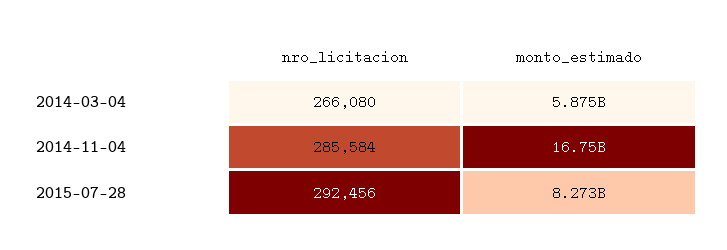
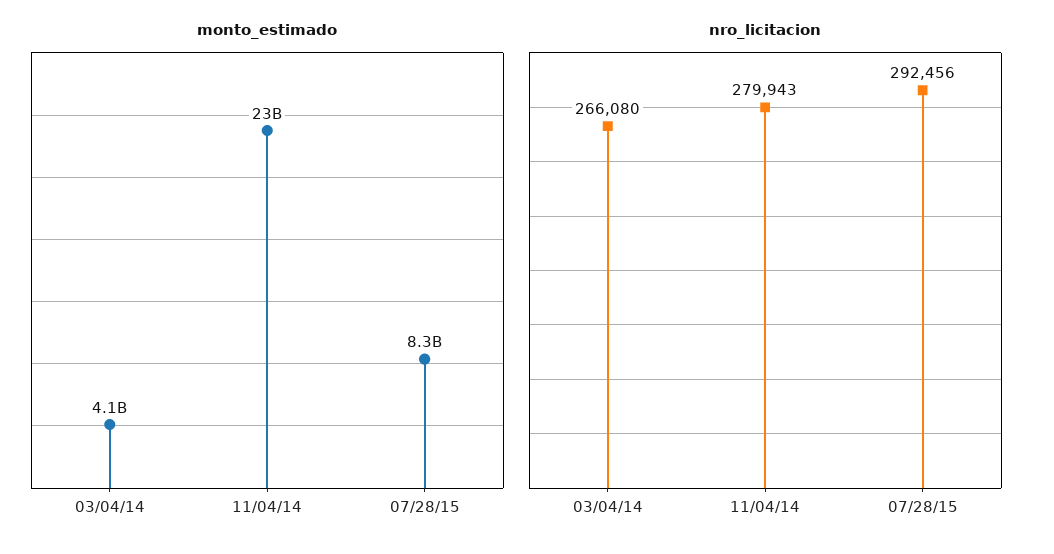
monto_estimado, 2014-03-04: 5875000000 -> 4100000000
nro_licitacion, 2014-11-04: 285584 -> 279943
monto_estimado, 2014-11-04: 16750000000 -> 23000000000

